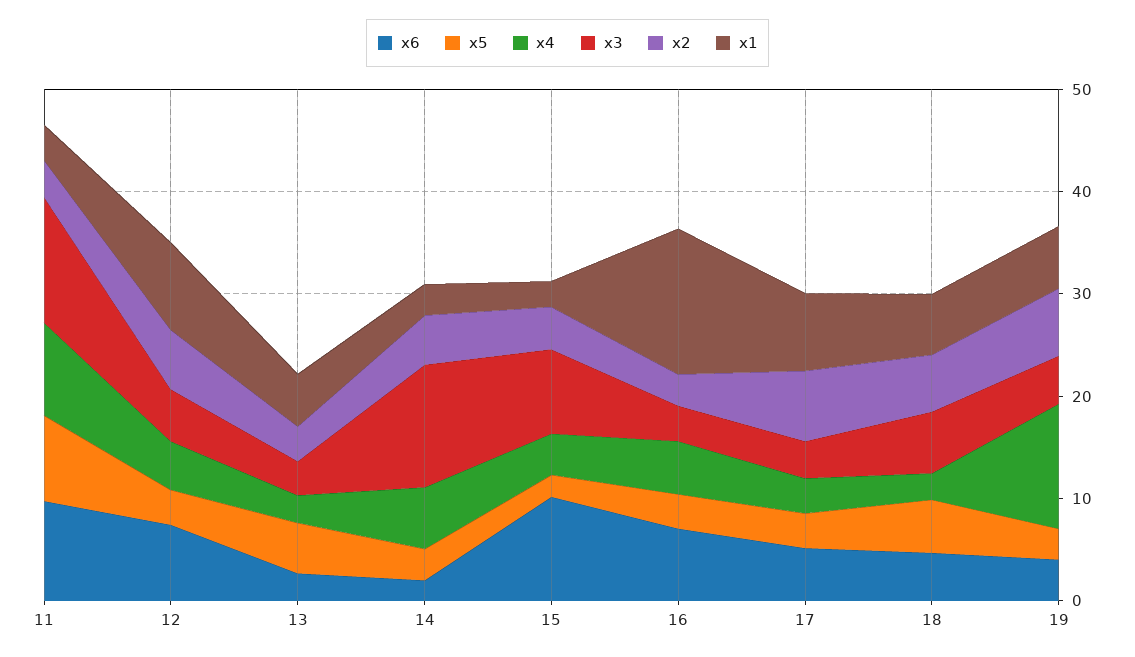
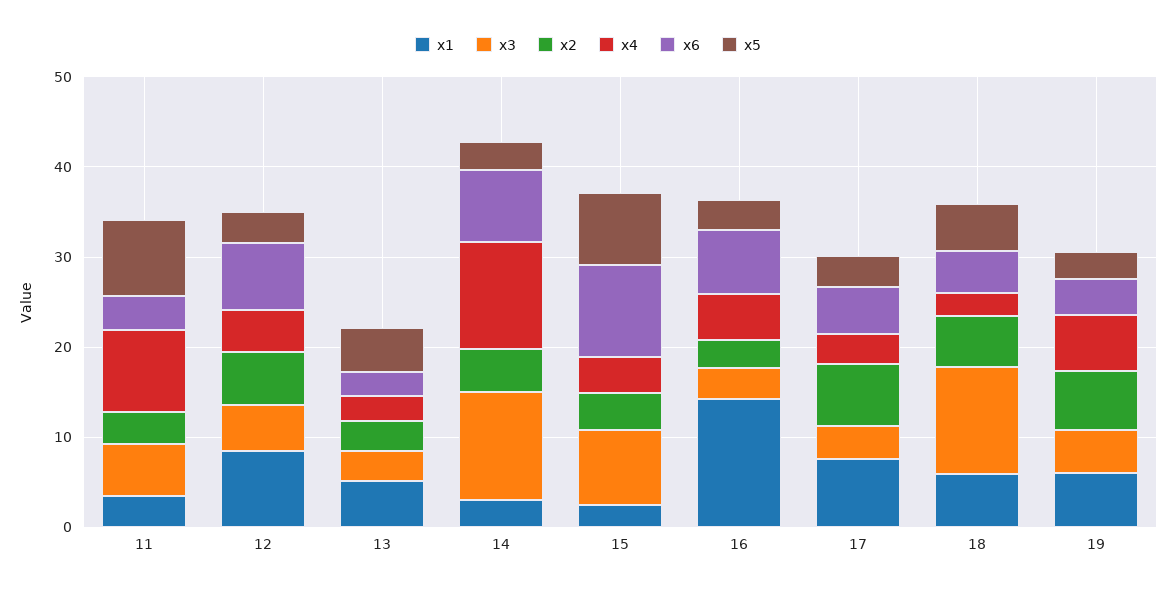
x6, 11: 10 -> 4
x3, 11: 12 -> 6
x6, 14: 2 -> 8
x4, 14: 6 -> 12
x5, 15: 2 -> 8
x3, 18: 6 -> 12
x4, 19: 12 -> 6

